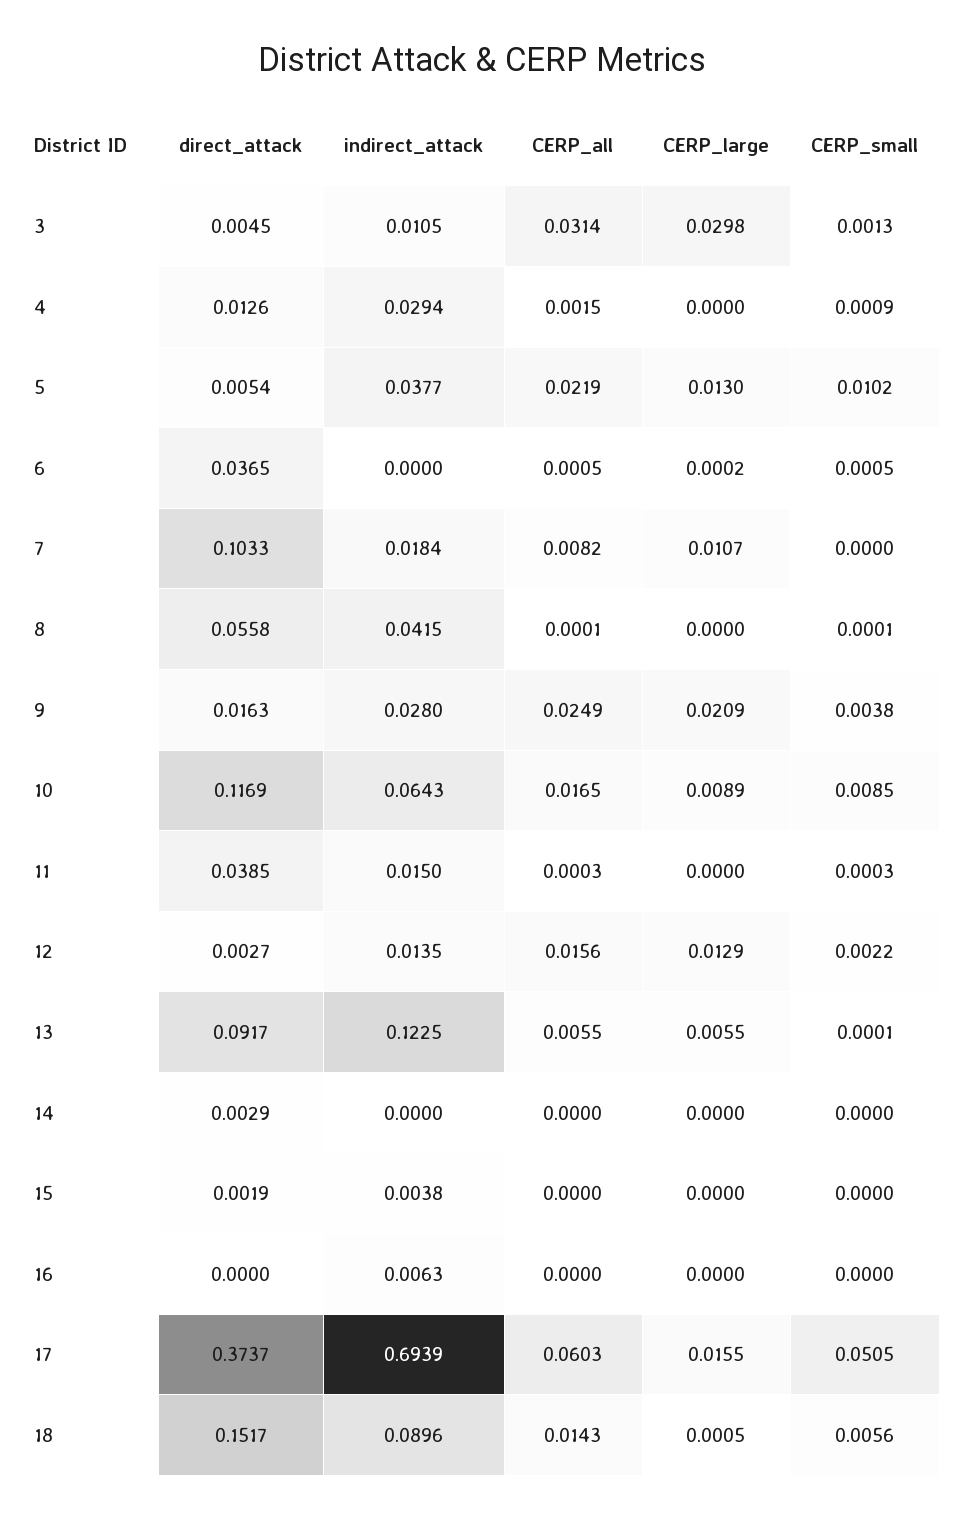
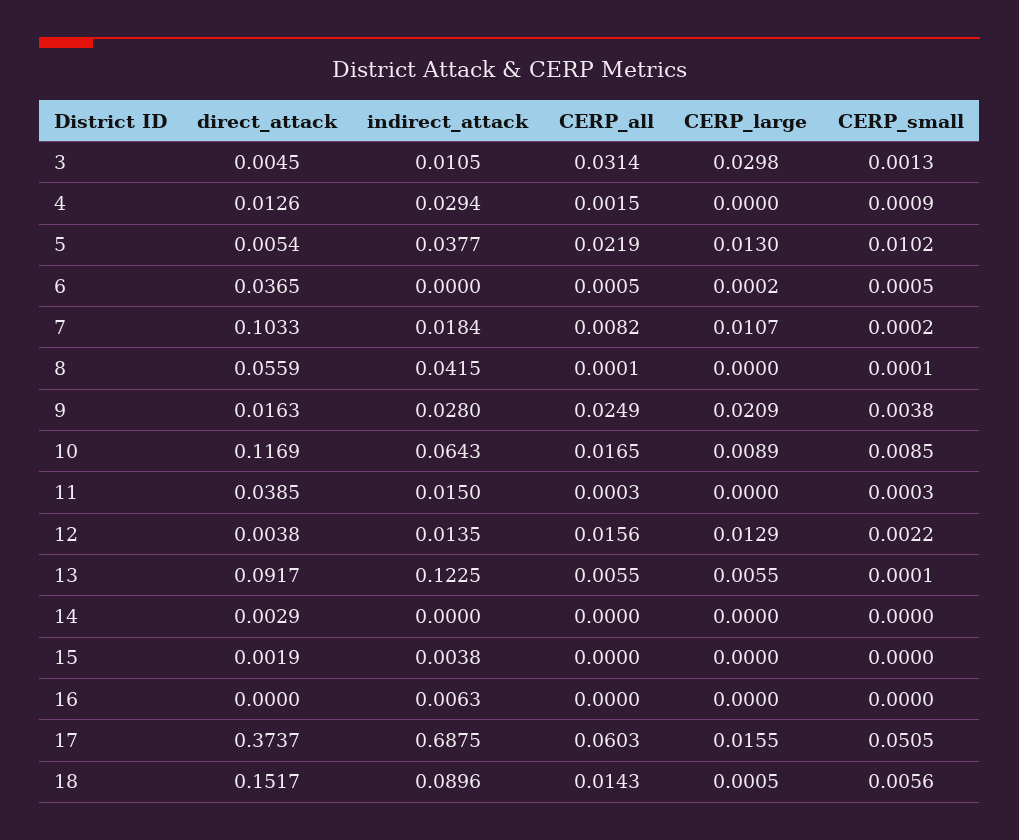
CERP_small, 7: 0 -> 0.0002
direct_attack, 8: 0.0558 -> 0.0559
direct_attack, 12: 0.0027 -> 0.0038
indirect_attack, 17: 0.6939 -> 0.6875

